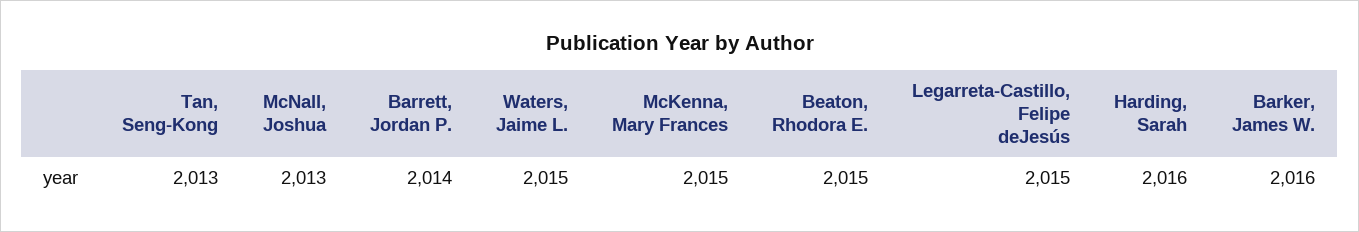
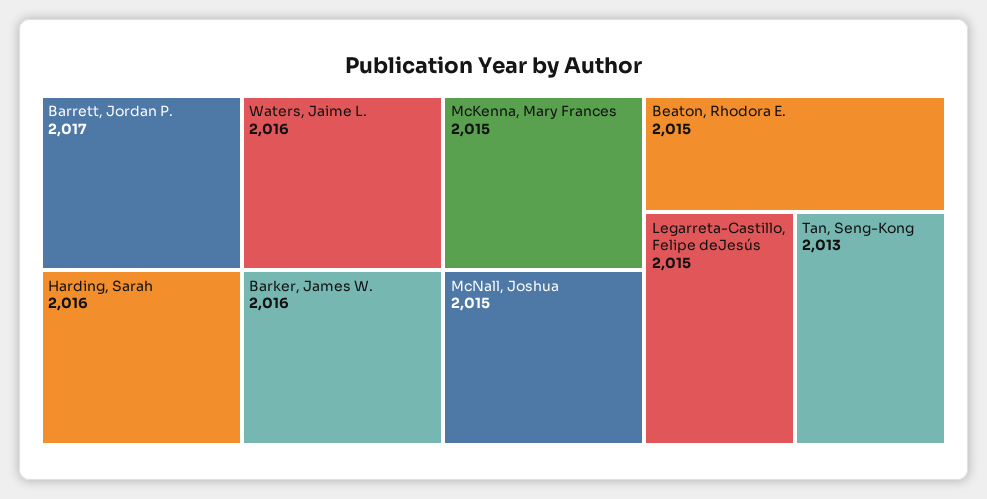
McNall, Joshua: 2013 -> 2015
Barrett, Jordan P.: 2014 -> 2017
Waters, Jaime L.: 2015 -> 2016

